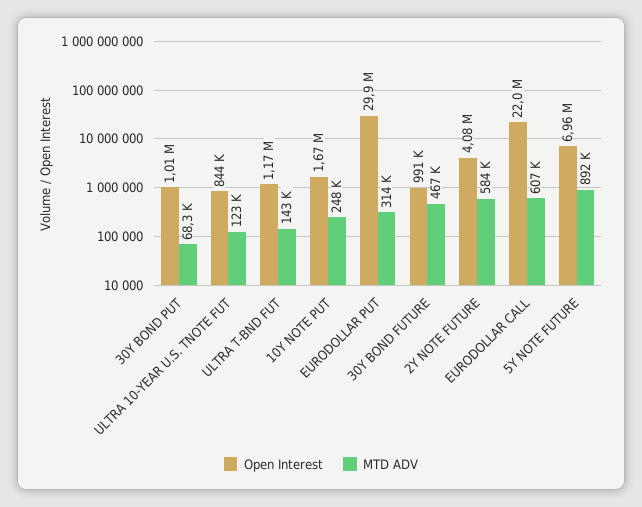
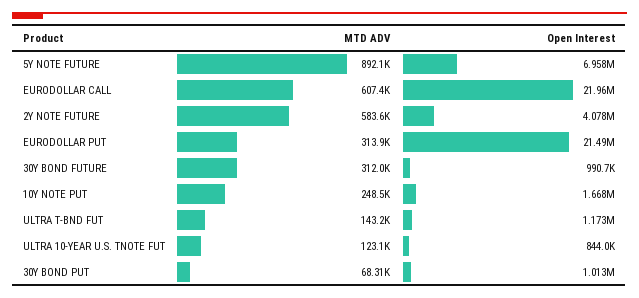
Open Interest, EURODOLLAR PUT: 29900000 -> 21490000
MTD ADV, 30Y BOND FUTURE: 467000 -> 312000

